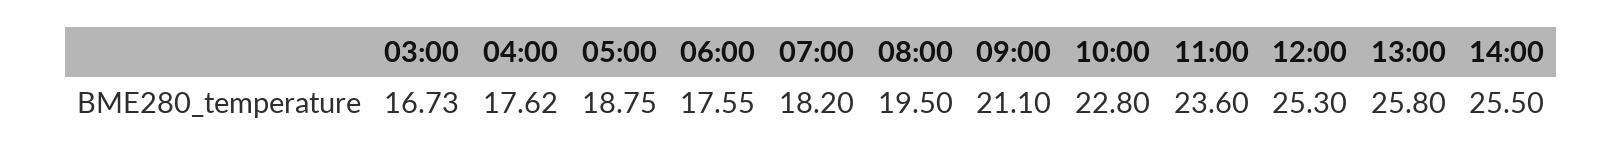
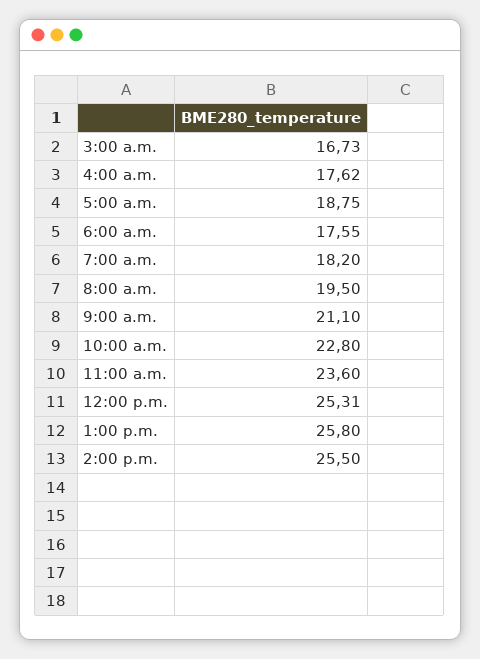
12:00: 25.3 -> 25.31

